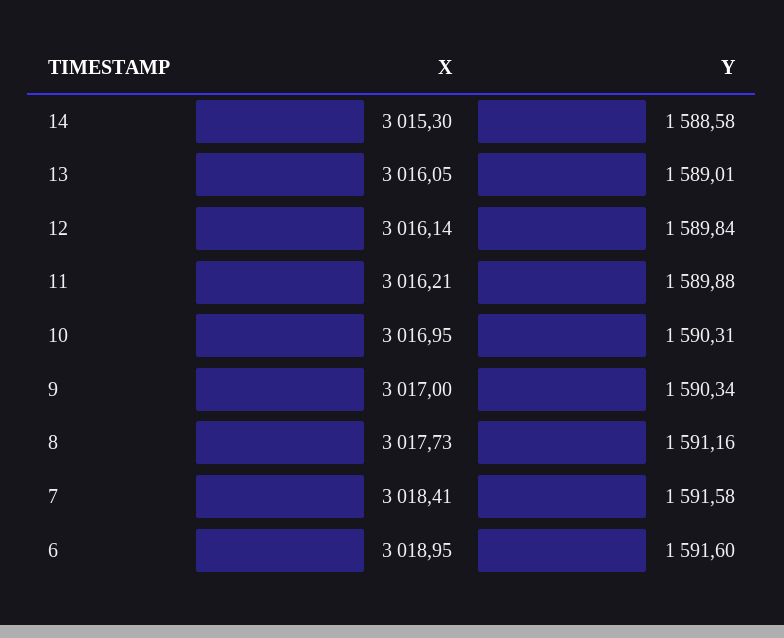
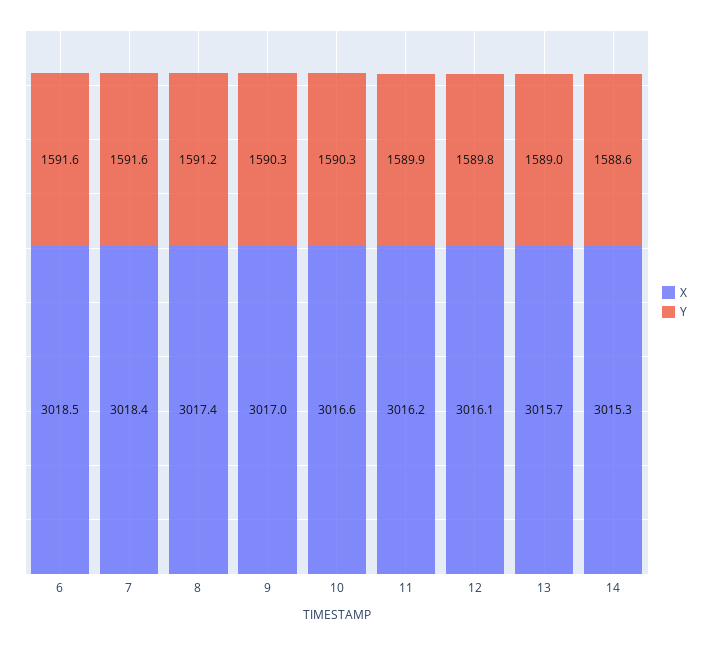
X, 13: 3016.05 -> 3015.7
X, 10: 3016.95 -> 3016.6
X, 8: 3017.73 -> 3017.4
X, 6: 3018.95 -> 3018.5

